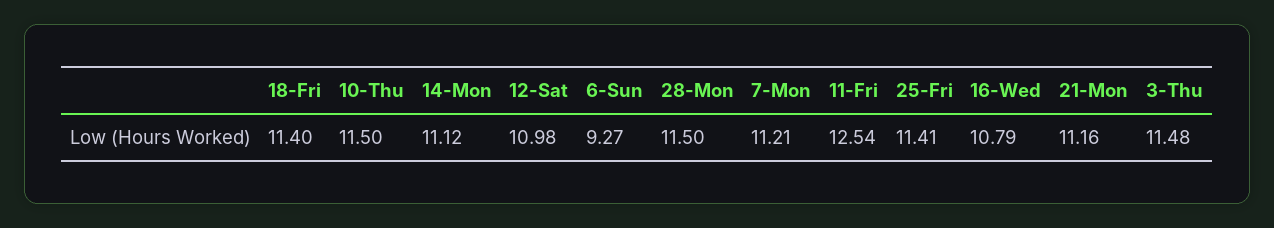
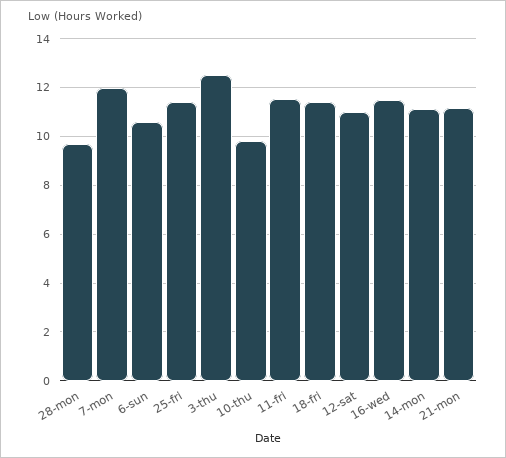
10-Thu: 11.5 -> 9.75
6-Sun: 9.27 -> 10.5
28-Mon: 11.5 -> 9.75
7-Mon: 11.21 -> 12
11-Fri: 12.54 -> 11.5
16-Wed: 10.79 -> 11.5
3-Thu: 11.48 -> 12.5

